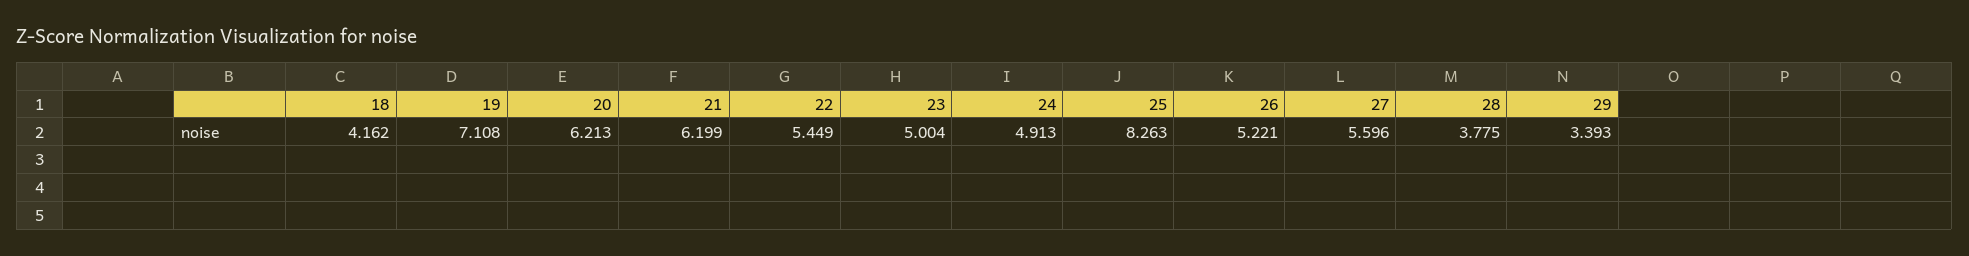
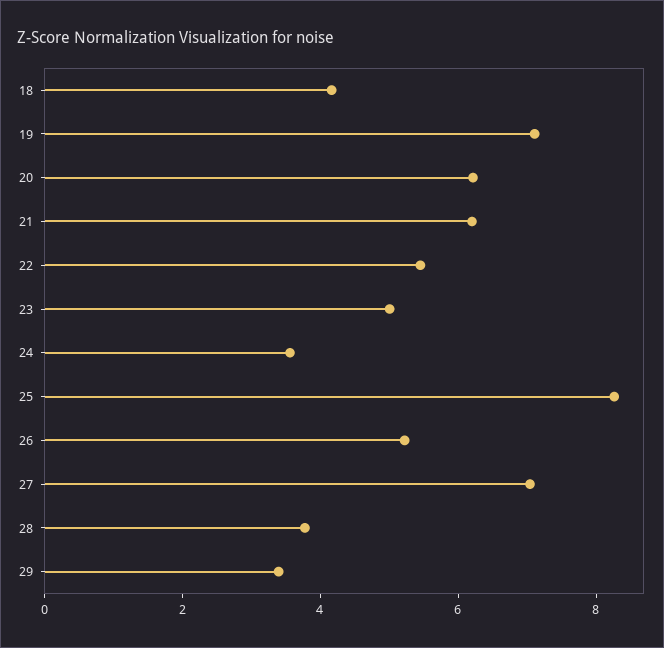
24: 4.913 -> 3.5
27: 5.596 -> 7

